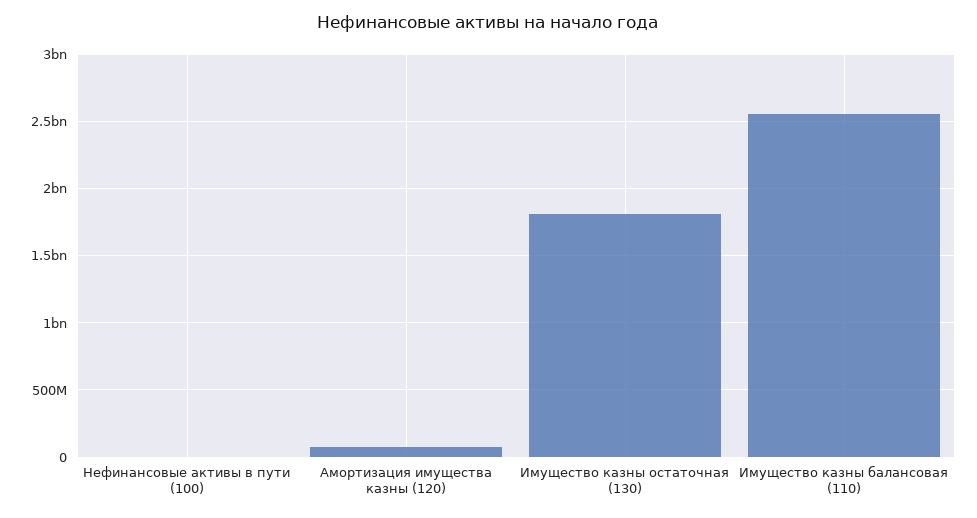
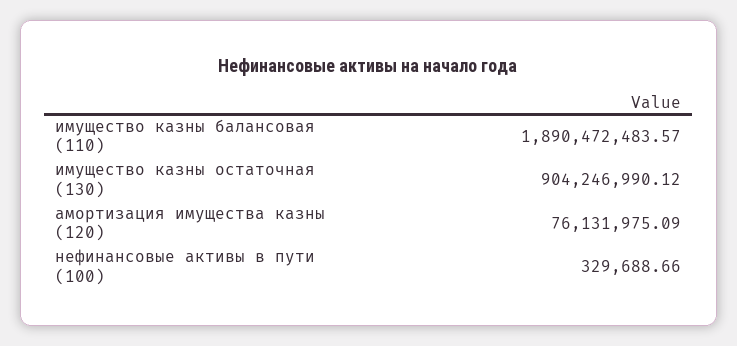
Имущество казны остаточная (130): 1800000000 -> 904246990.12
Имущество казны балансовая (110): 2550000000 -> 1890472483.57

